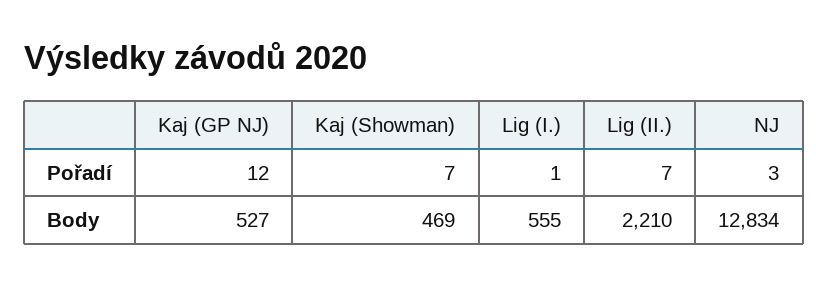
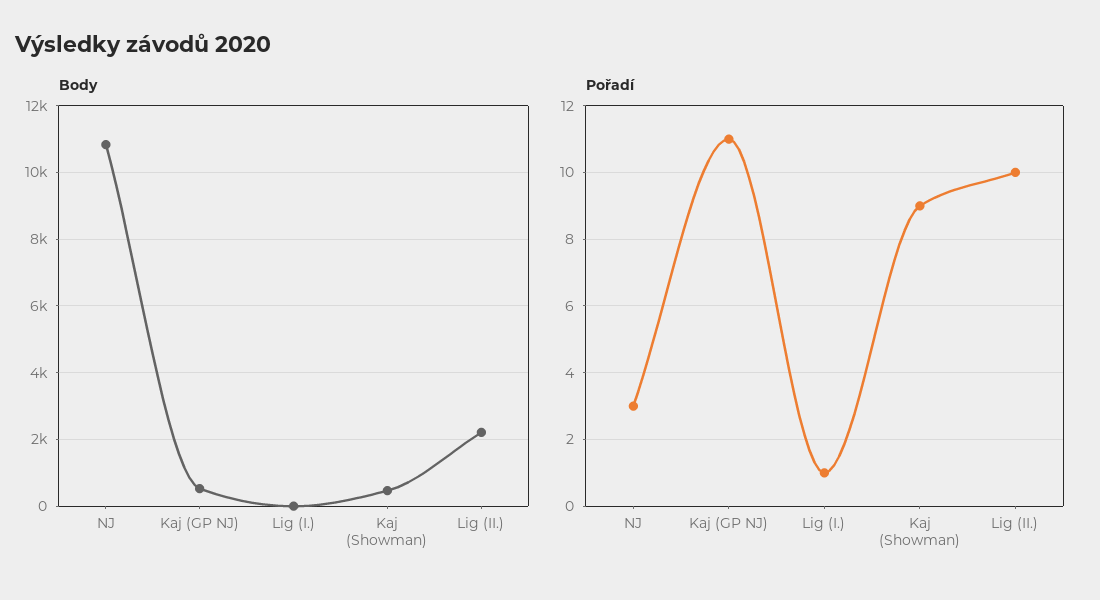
Pořadí, Kaj (GP NJ): 12 -> 11
Pořadí, Kaj (Showman): 7 -> 9
Pořadí, Lig (II.): 7 -> 10
Body, Lig (I.): 555 -> 0
Body, NJ: 12834 -> 10800

